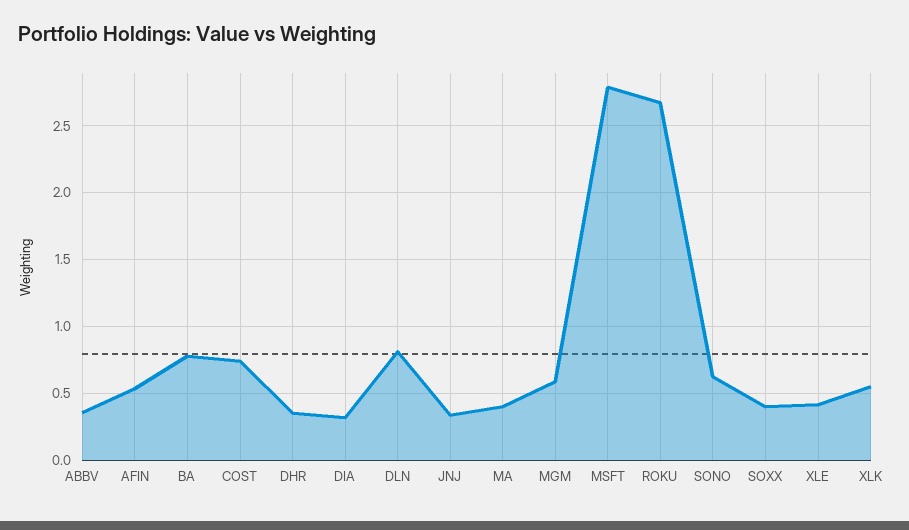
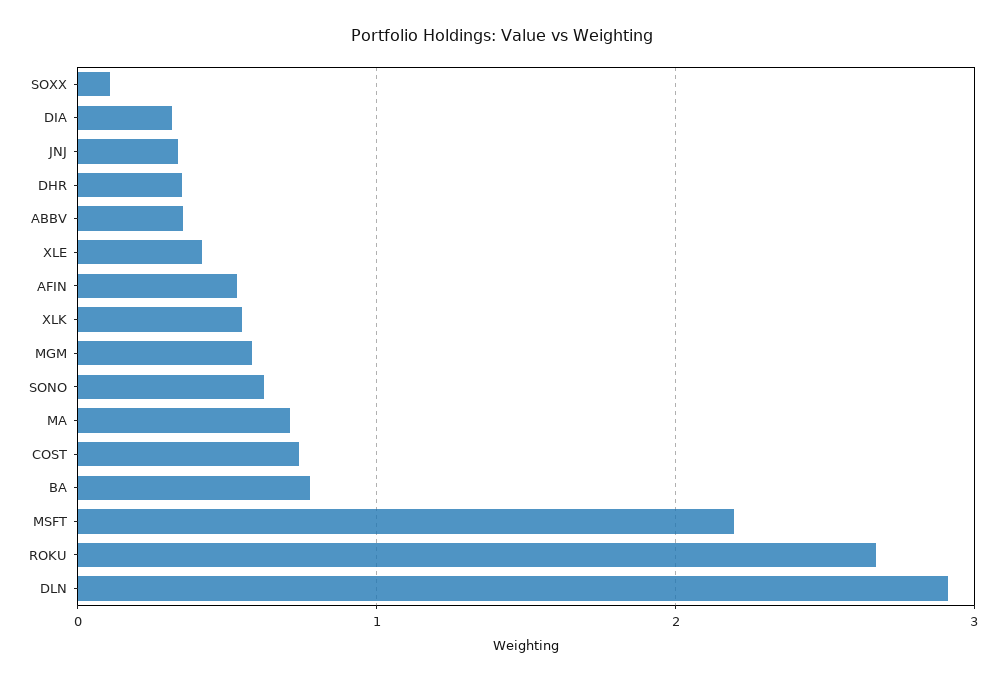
DLN: 0.8 -> 2.9
MA: 0.4 -> 0.7
MSFT: 2.8 -> 2.2
SOXX: 0.4 -> 0.1

